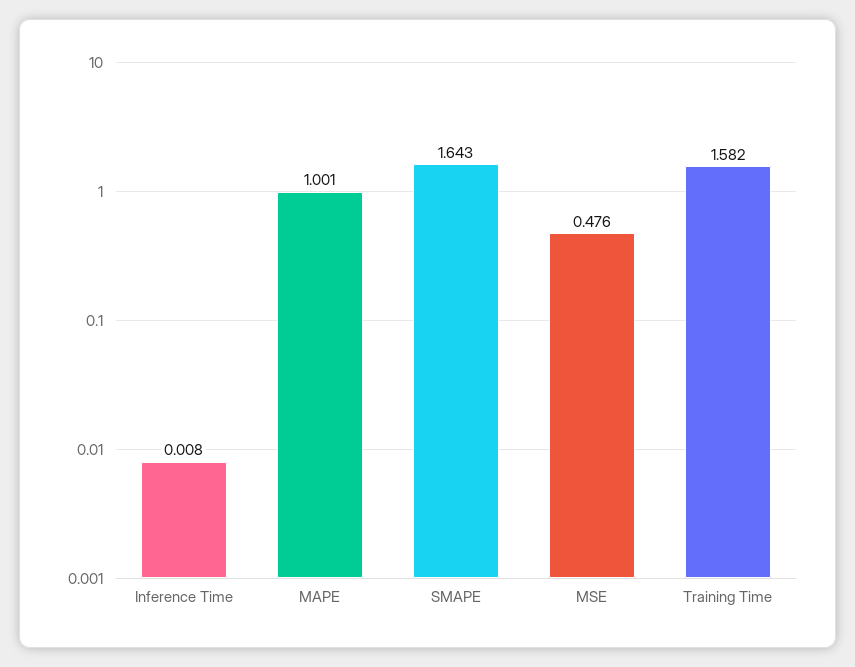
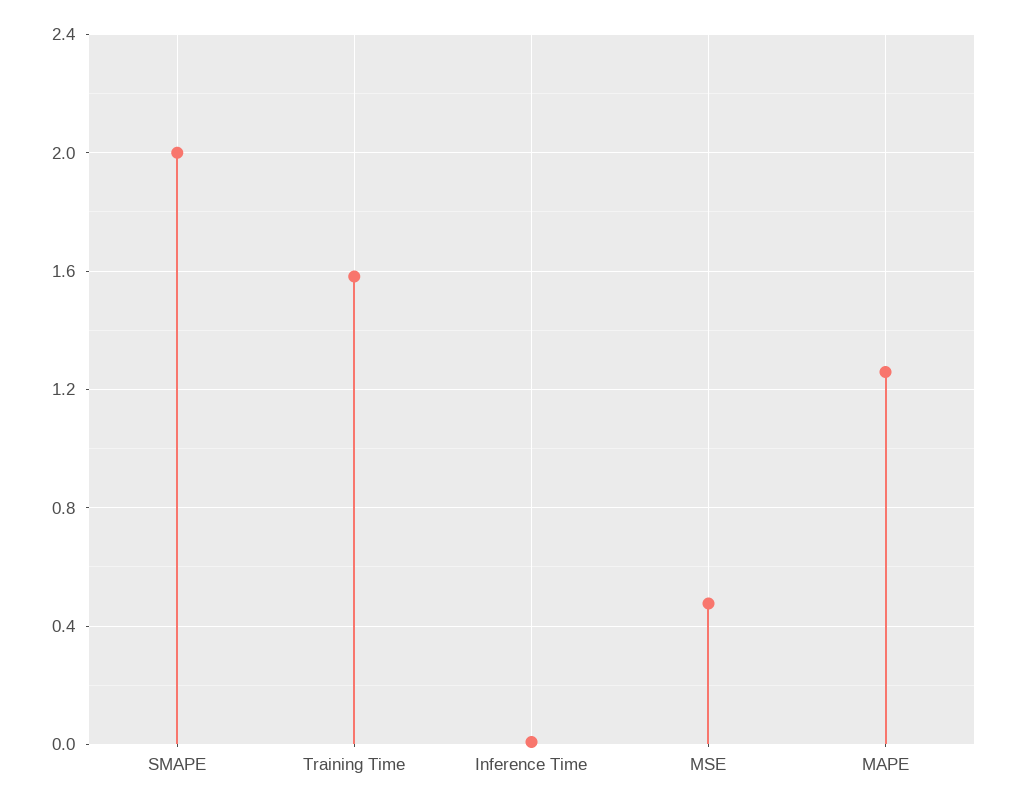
MAPE: 1.001 -> 1.25
SMAPE: 1.643 -> 2

